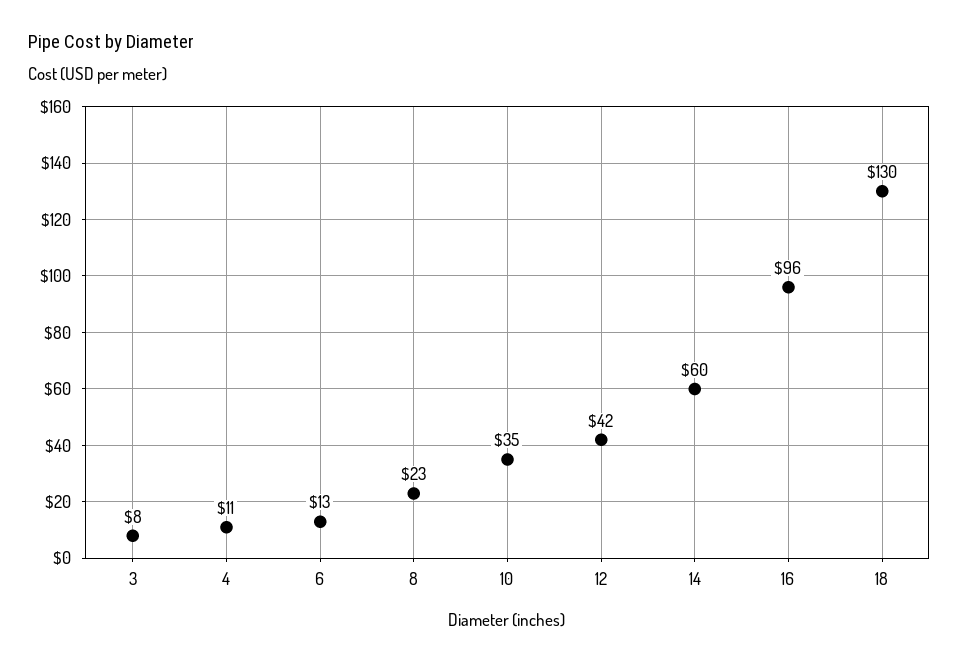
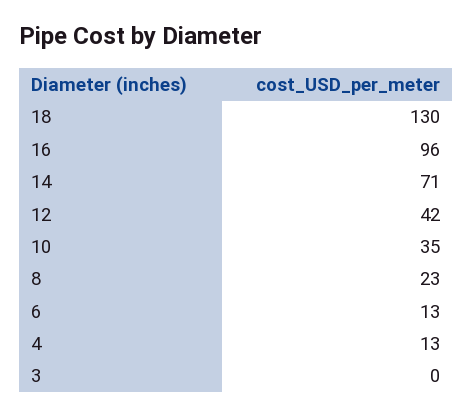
3: 8 -> 0
4: 11 -> 13
14: 60 -> 71

